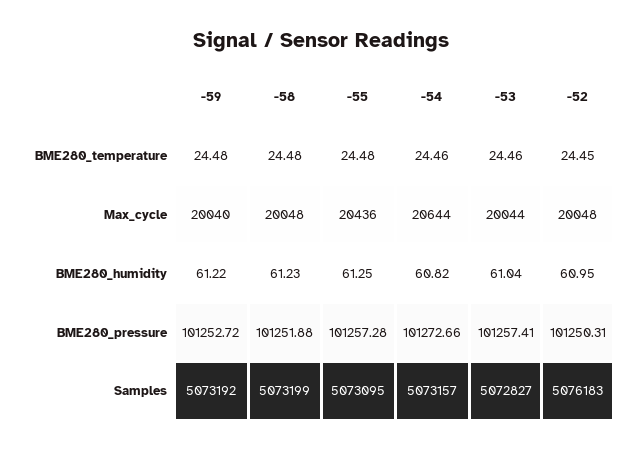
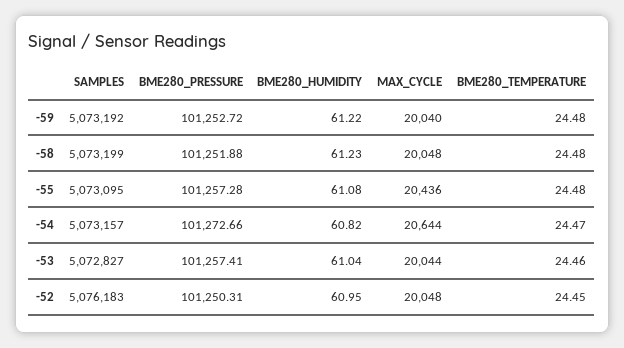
-54, BME280_temperature: 24.46 -> 24.47
-55, BME280_humidity: 61.25 -> 61.08

